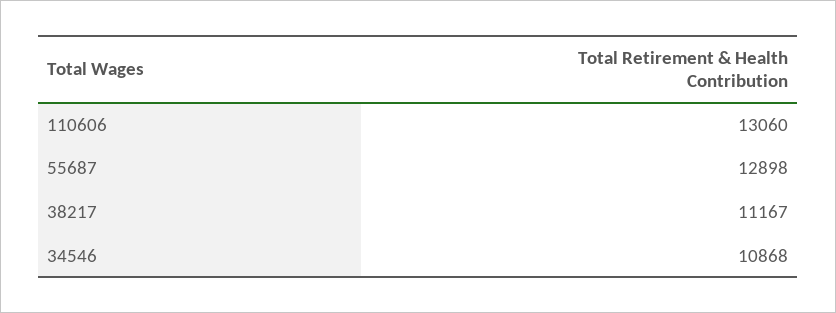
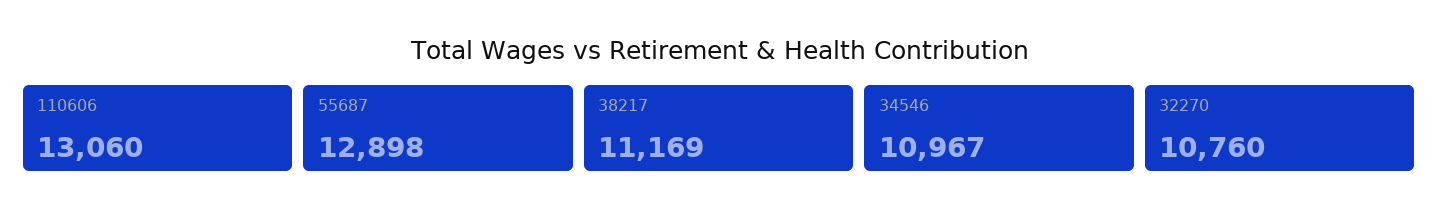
38217: 11167 -> 11169
34546: 10868 -> 10967
32270: none -> 10760

